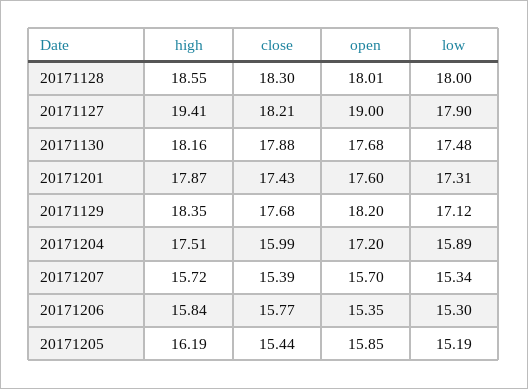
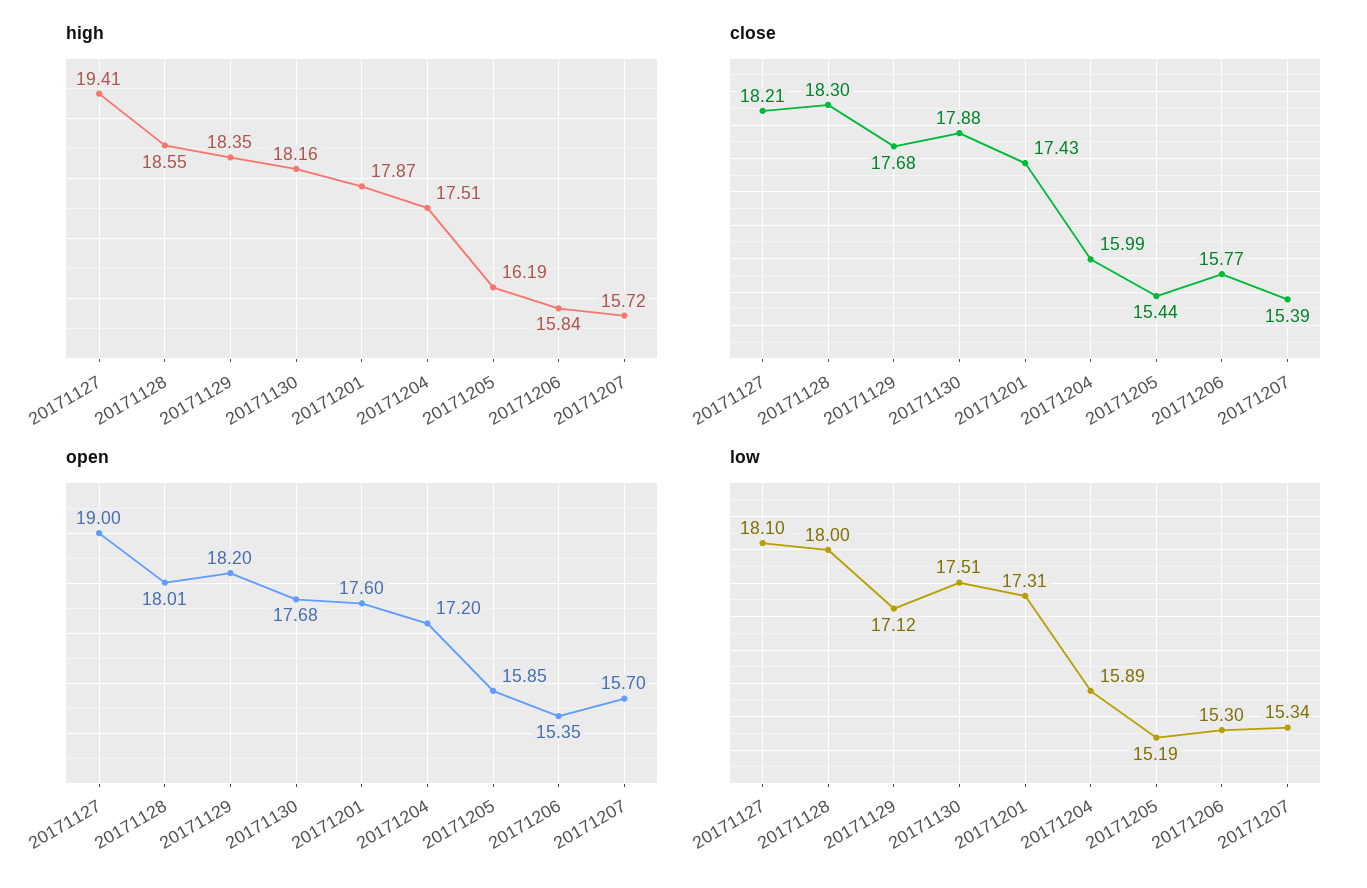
low, 20171127: 17.9 -> 18.1
low, 20171130: 17.48 -> 17.51

